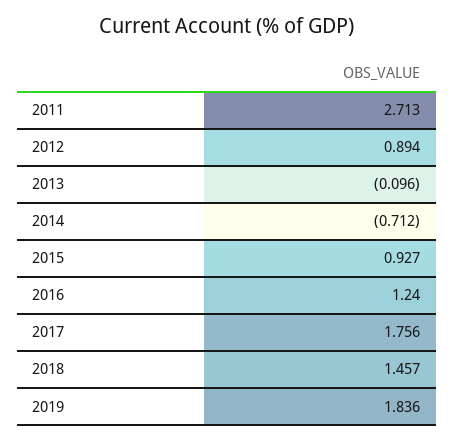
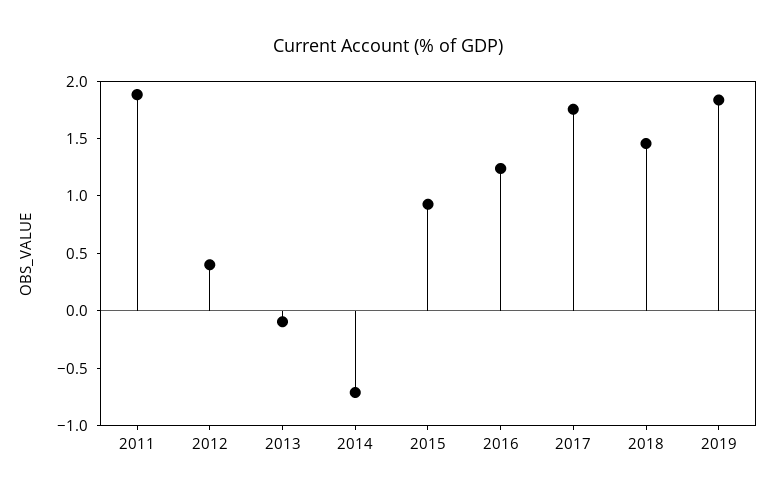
2011: 2.713 -> 1.9
2012: 0.894 -> 0.4

